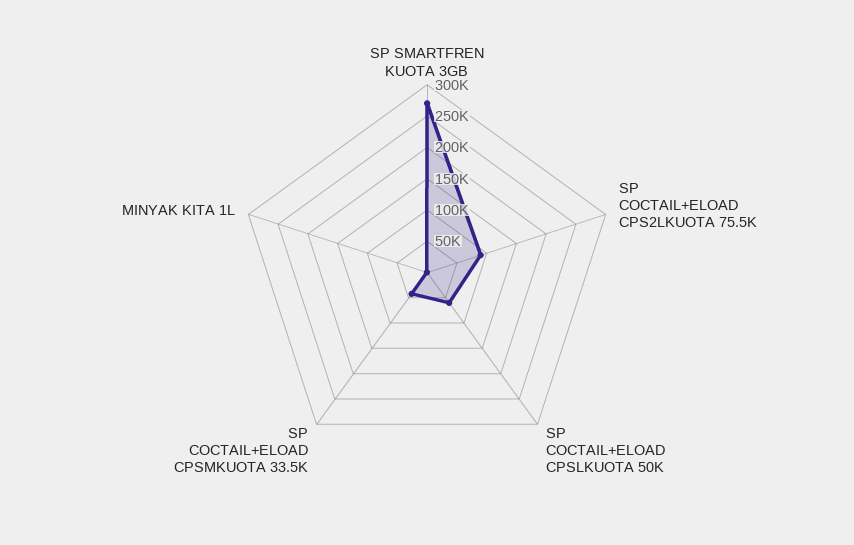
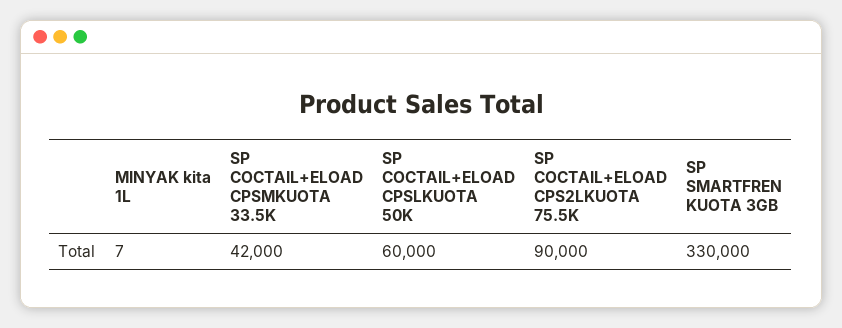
SP SMARTFREN KUOTA 3GB: 275000 -> 330000

